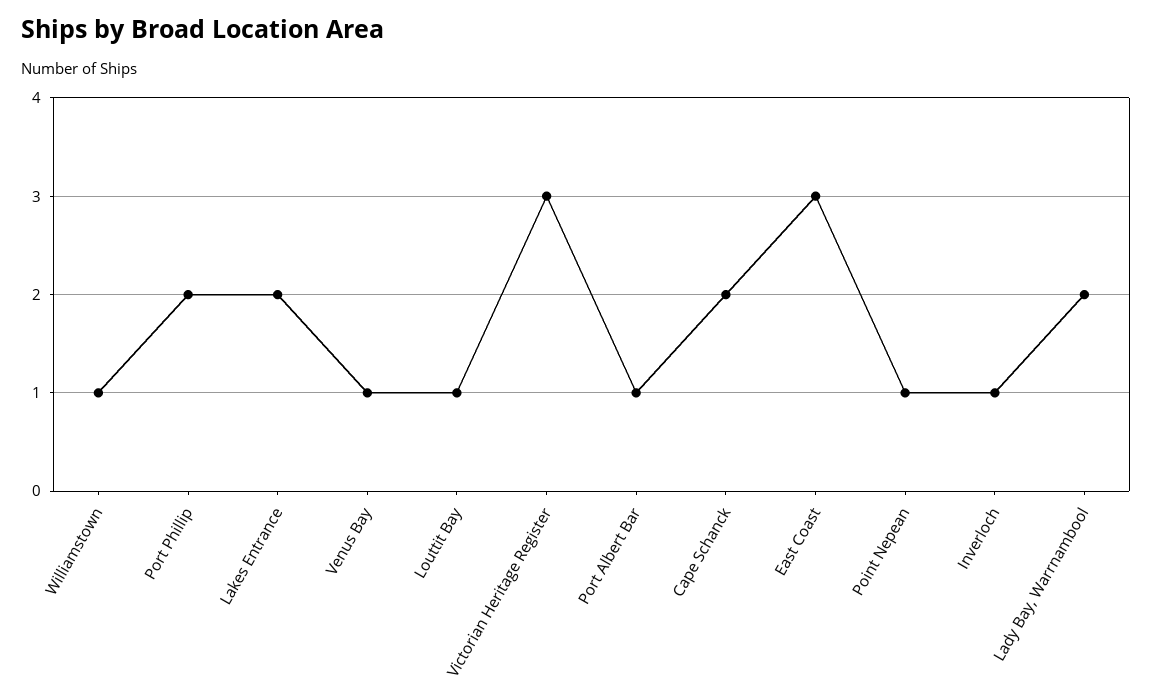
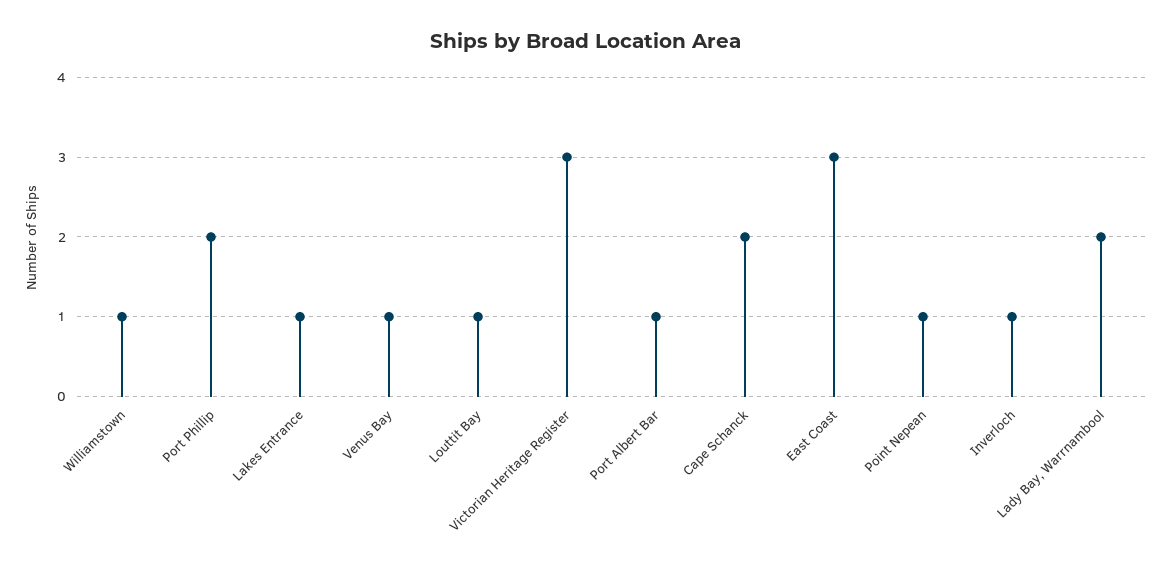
Lakes Entrance: 2 -> 1

